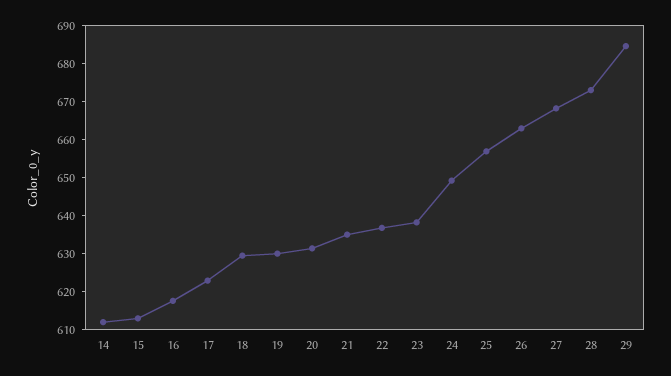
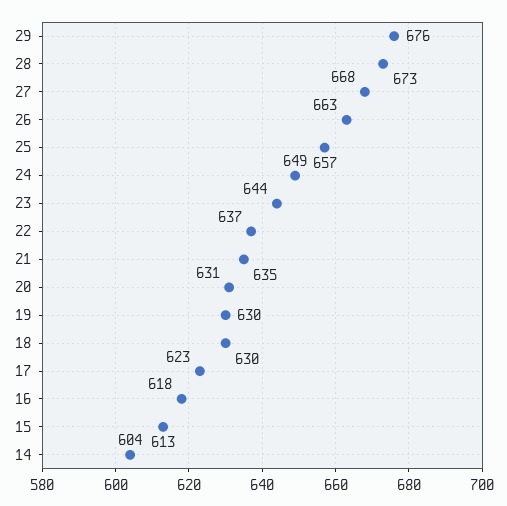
14: 612.5 -> 604
23: 637.5 -> 644
29: 685 -> 676

